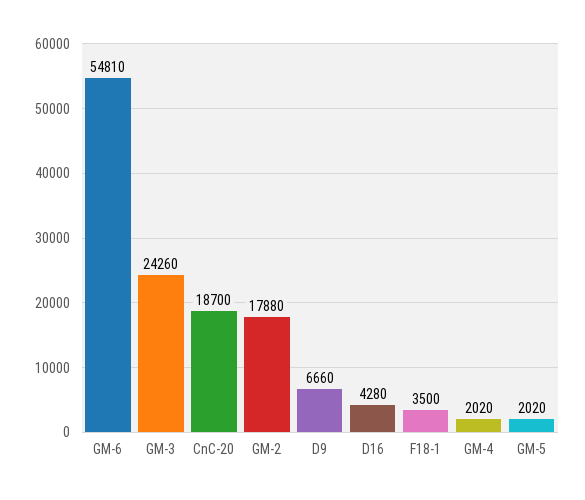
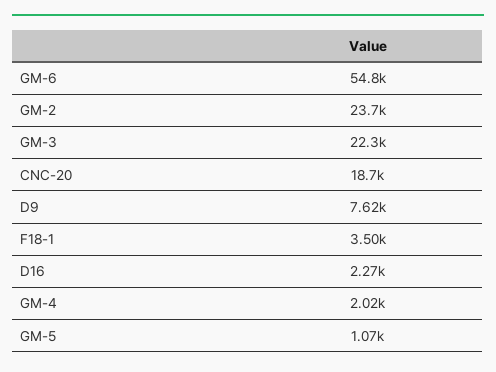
GM-3: 24260 -> 22300
GM-2: 17880 -> 23700
D9: 6660 -> 7620
D16: 4280 -> 2270
GM-5: 2020 -> 1070

